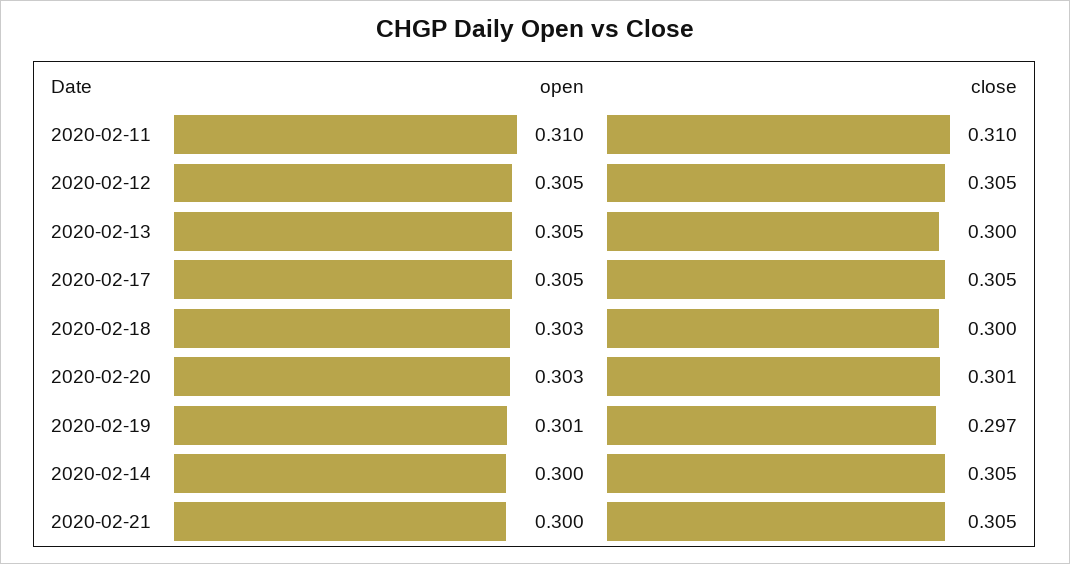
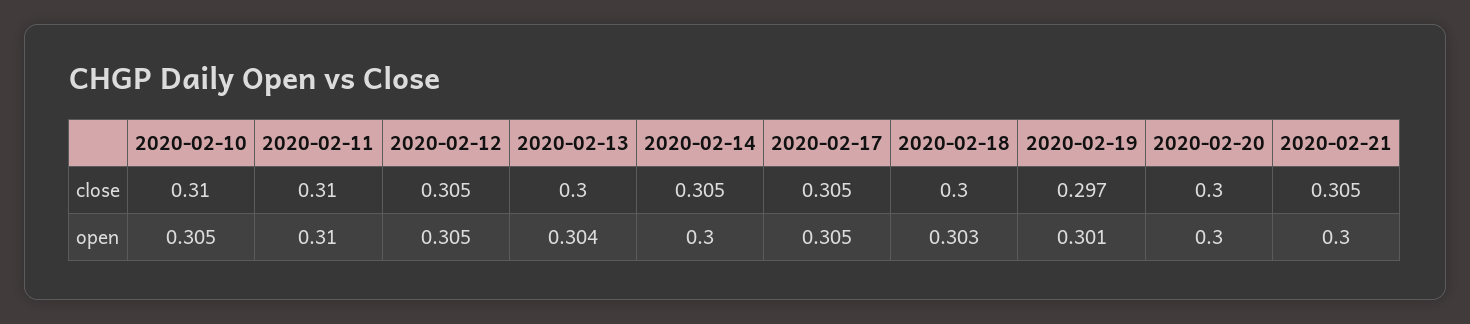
open, 2020-02-13: 0.305 -> 0.304
open, 2020-02-20: 0.303 -> 0.3
close, 2020-02-20: 0.301 -> 0.3
close, 2020-02-10: none -> 0.31
open, 2020-02-10: none -> 0.305

